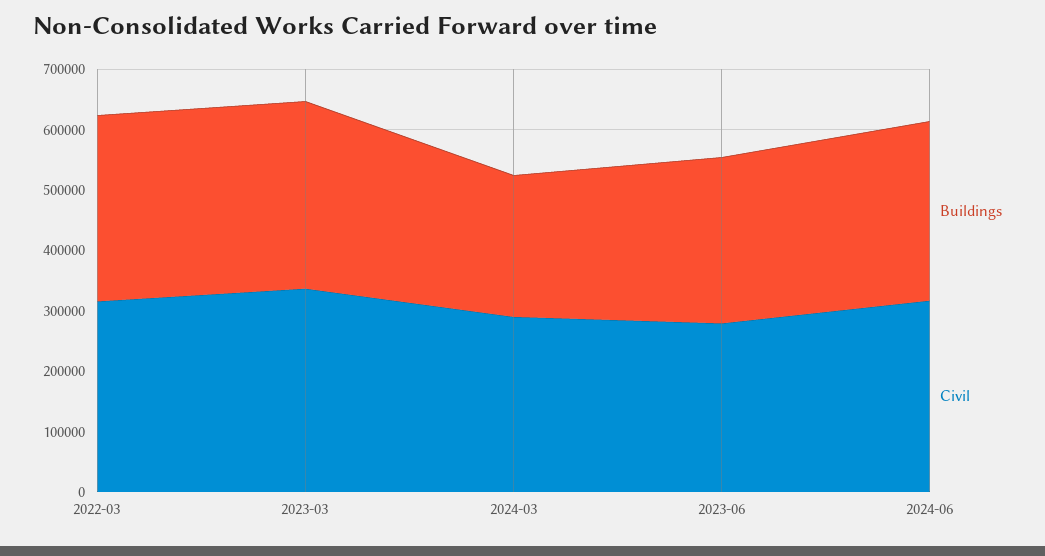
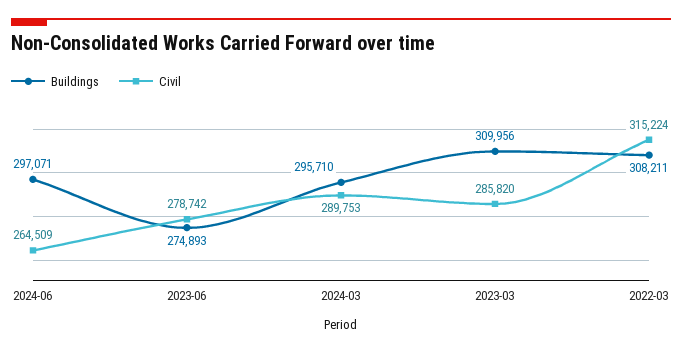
Civil, 2023-03: 340000 -> 285820
Buildings, 2024-03: 240000 -> 295710
Civil, 2024-06: 320000 -> 264509

